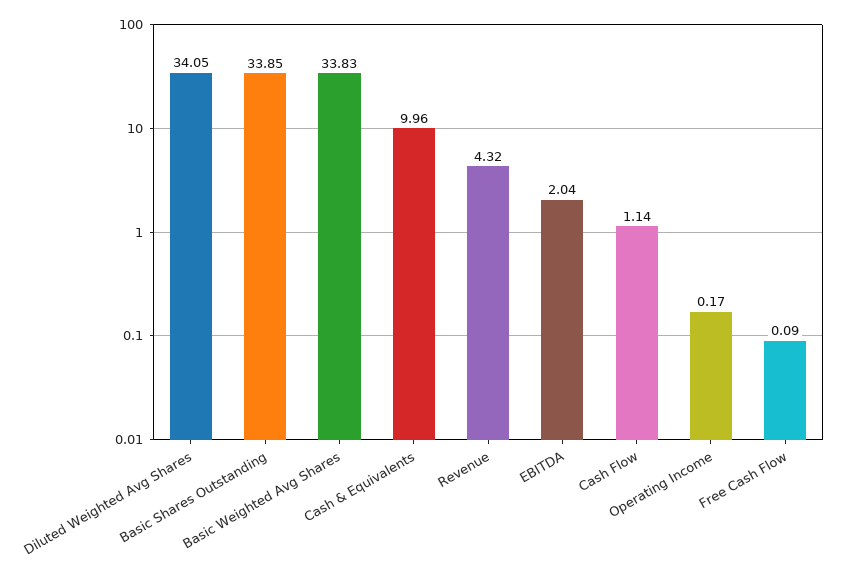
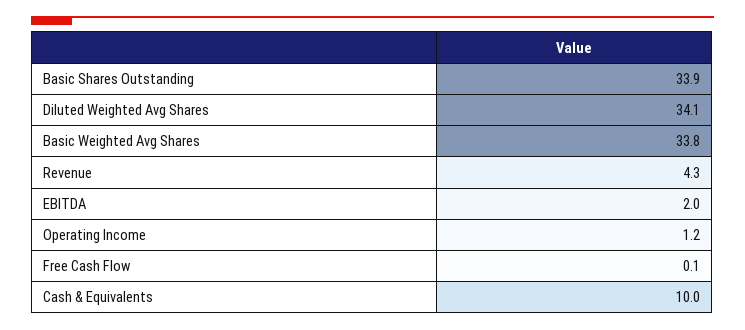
Cash Flow: 1.14 -> none
Operating Income: 0.17 -> 1.2

